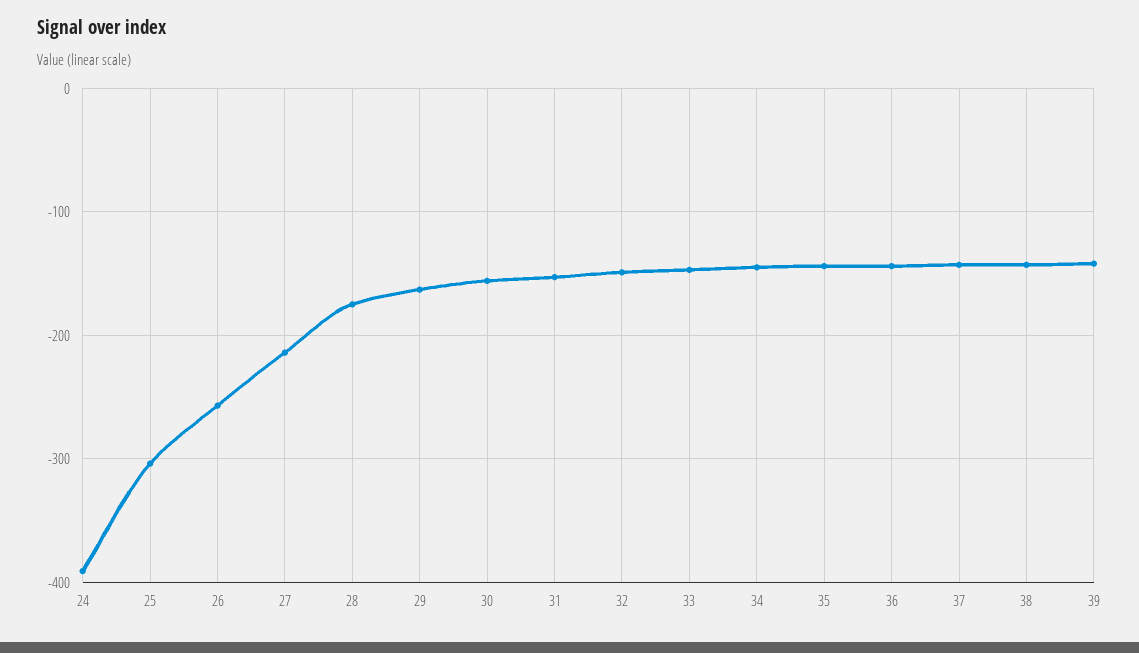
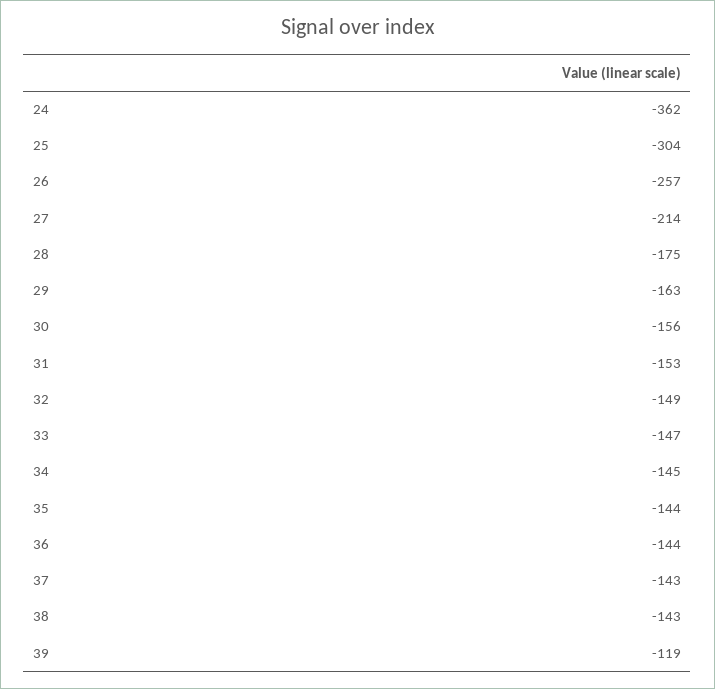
24: -390 -> -362
39: -140 -> -119

